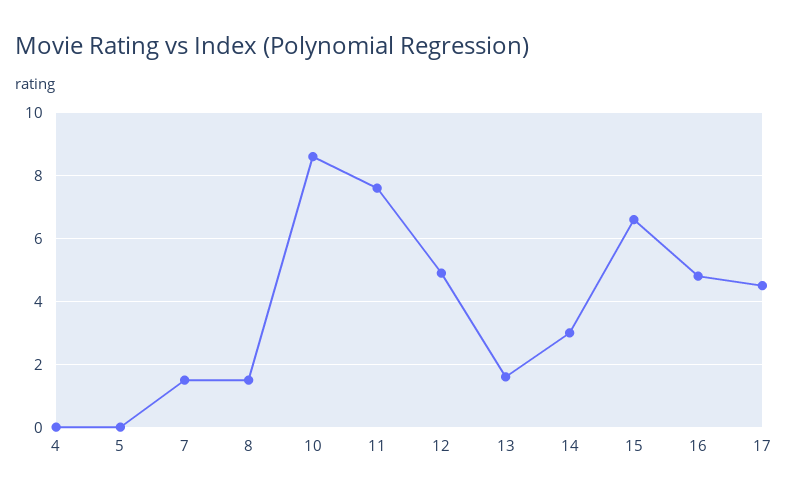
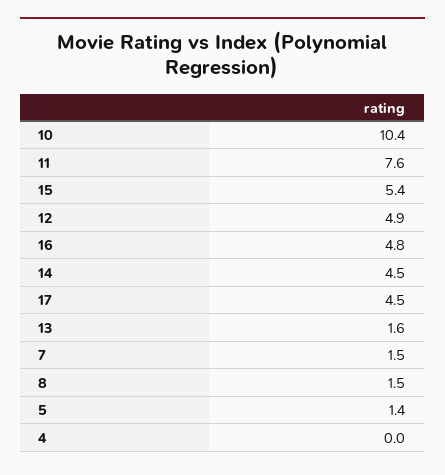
5: 0 -> 1.4
10: 8.5 -> 10.4
14: 3 -> 4.5
15: 6.5 -> 5.4

